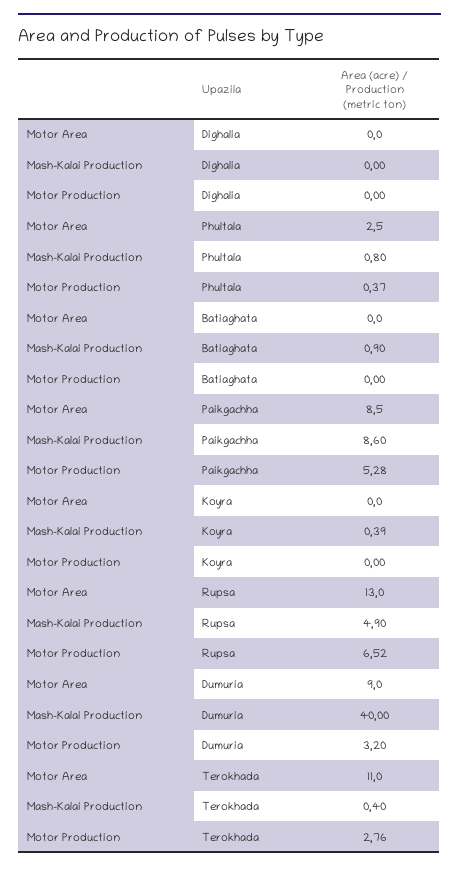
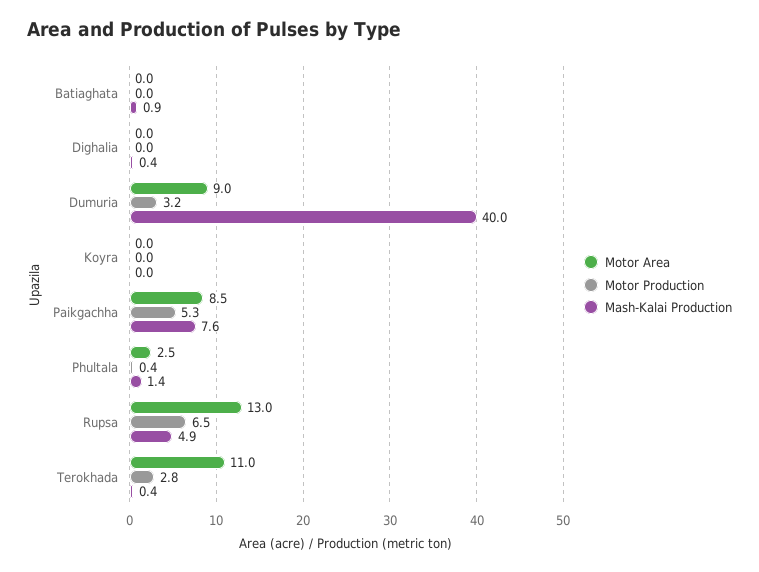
Mash-Kalai Production, Dighalia: 0 -> 0.4
Mash-Kalai Production, Phultala: 0.8 -> 1.4
Mash-Kalai Production, Paikgachha: 8.6 -> 7.6
Mash-Kalai Production, Koyra: 0.39 -> 0

